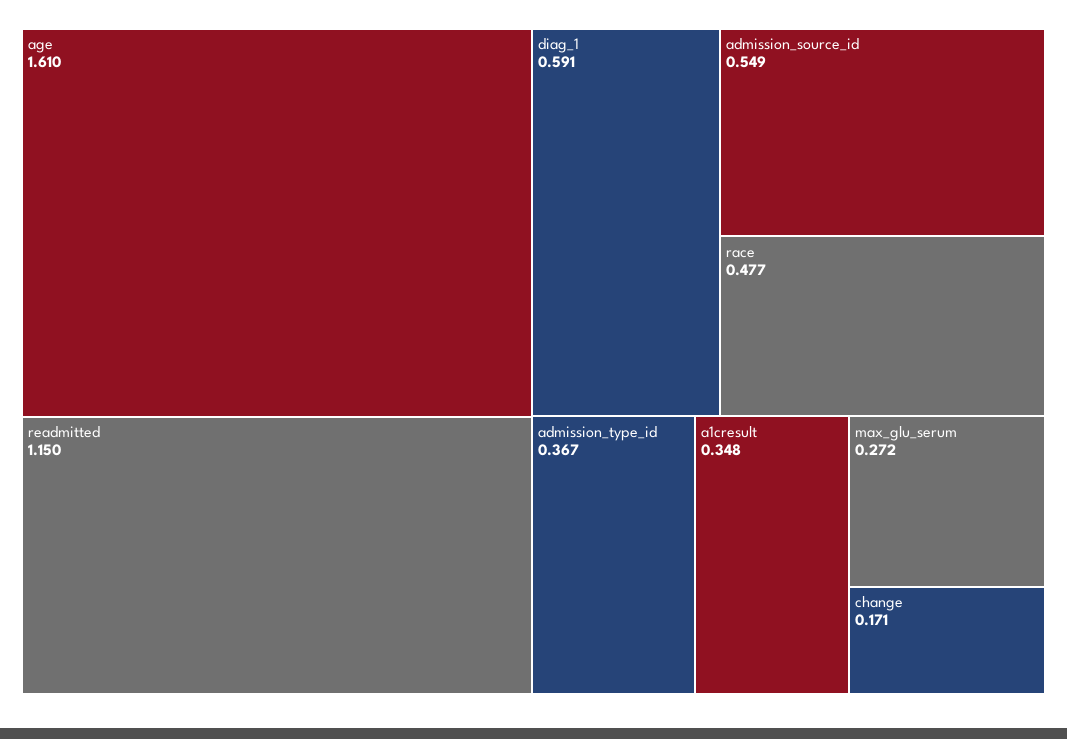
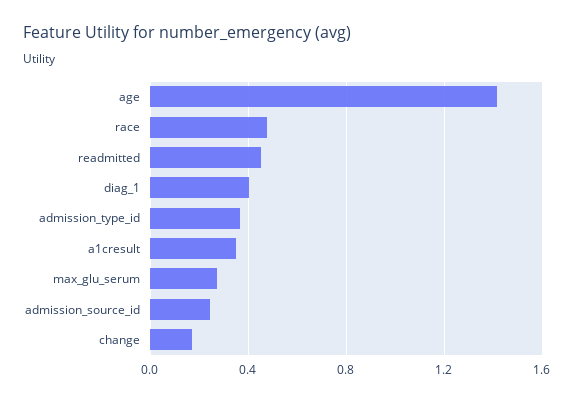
age: 1.61 -> 1.4
readmitted: 1.15 -> 0.45
diag_1: 0.591 -> 0.4
admission_source_id: 0.549 -> 0.25

